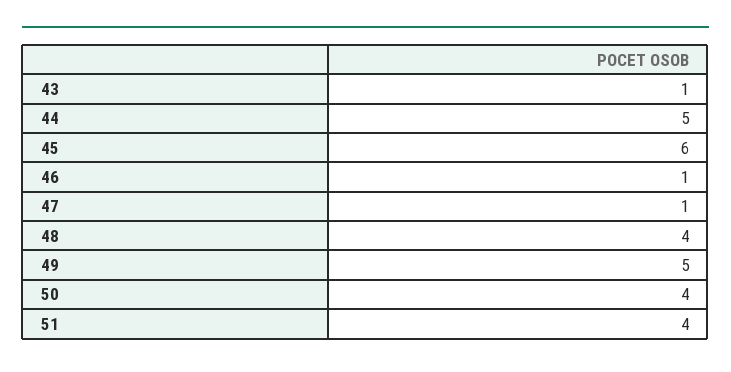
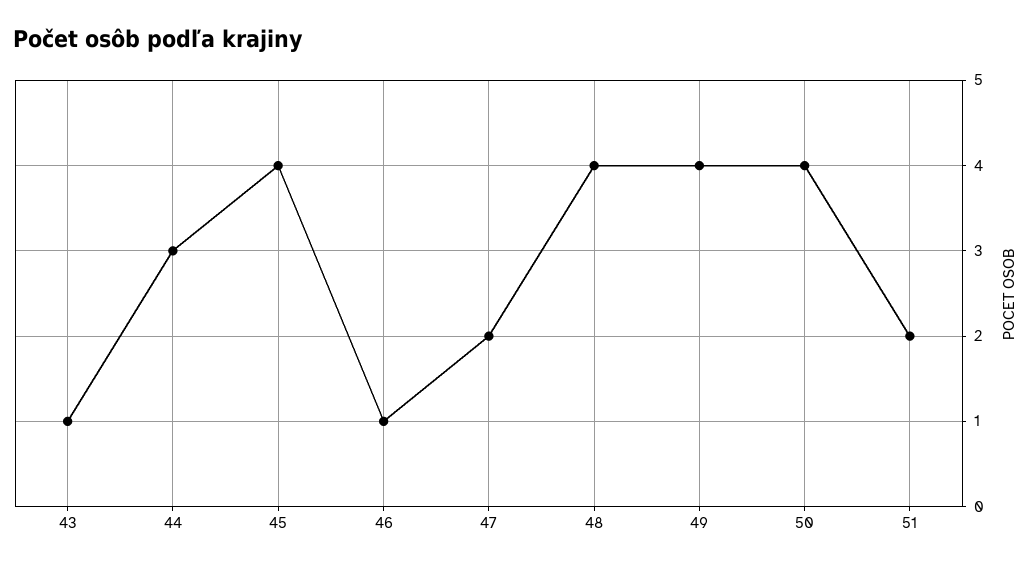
44: 5 -> 3
45: 6 -> 4
47: 1 -> 2
49: 5 -> 4
51: 4 -> 2

